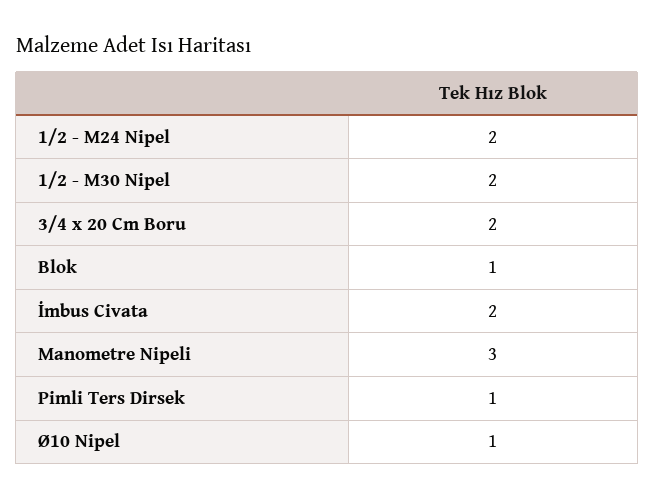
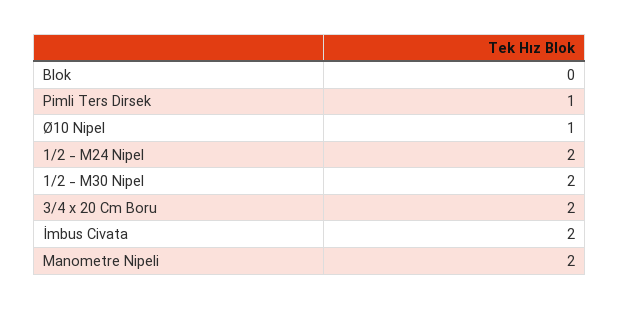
Blok: 1 -> 0
Manometre Nipeli: 3 -> 2

